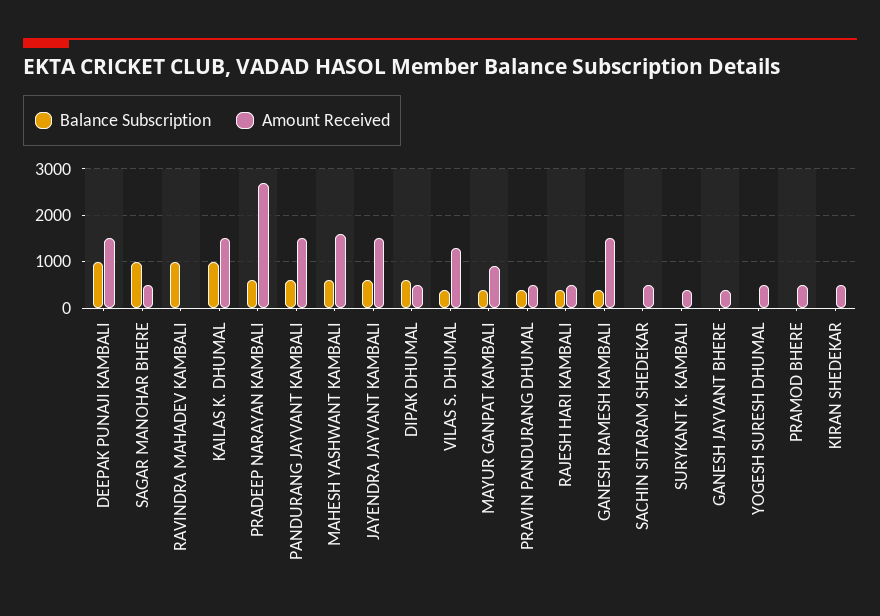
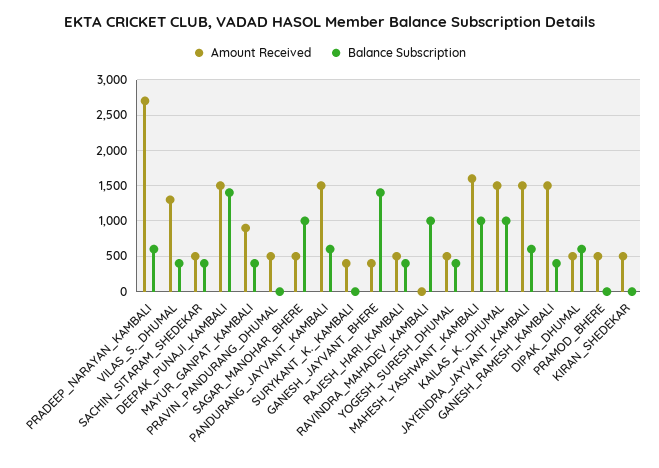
Balance Subscription, DEEPAK PUNAJI KAMBALI: 1000 -> 1400
Balance Subscription, MAHESH YASHWANT KAMBALI: 600 -> 1000
Balance Subscription, PRAVIN PANDURANG DHUMAL: 400 -> 0
Balance Subscription, SACHIN SITARAM SHEDEKAR: 0 -> 400
Balance Subscription, GANESH JAYVANT BHERE: 0 -> 1400
Balance Subscription, YOGESH SURESH DHUMAL: 0 -> 400

